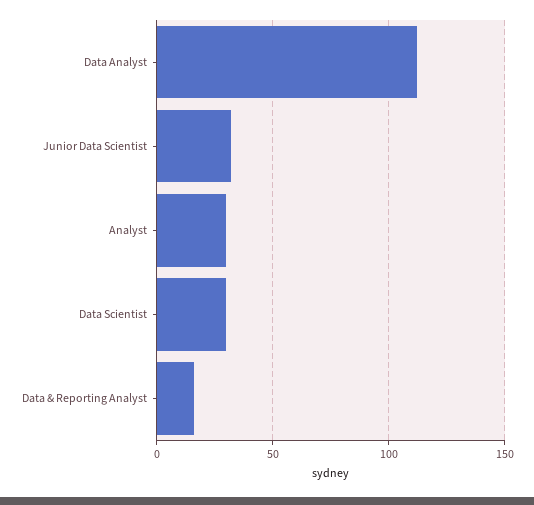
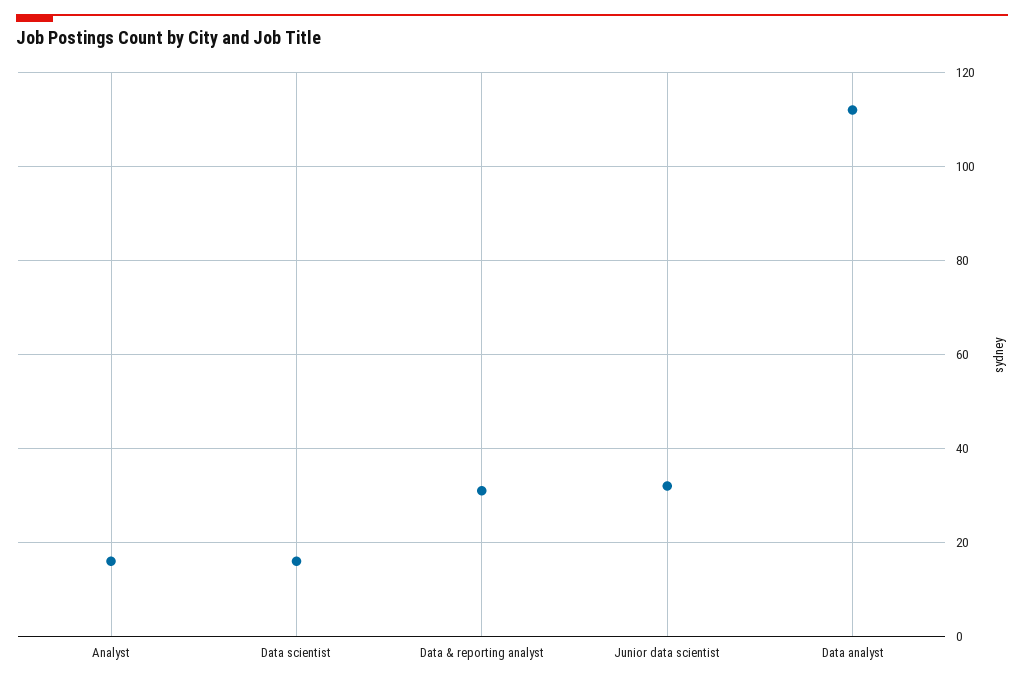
Analyst: 30 -> 15
Data Scientist: 30 -> 15
Data & Reporting Analyst: 15 -> 30

